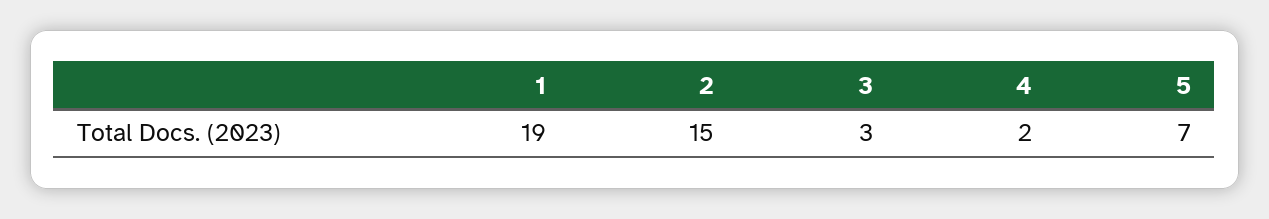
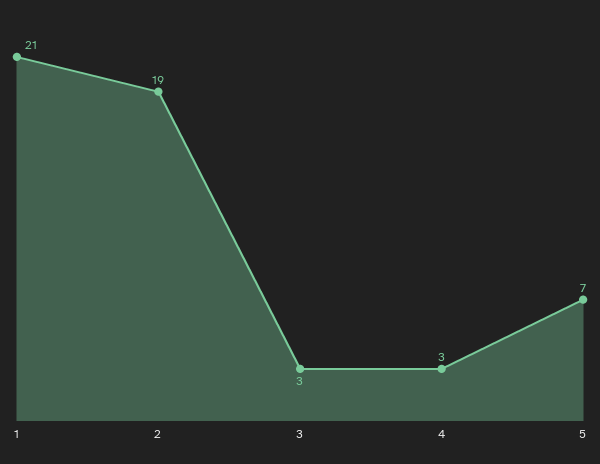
1: 19 -> 21
2: 15 -> 19
4: 2 -> 3

